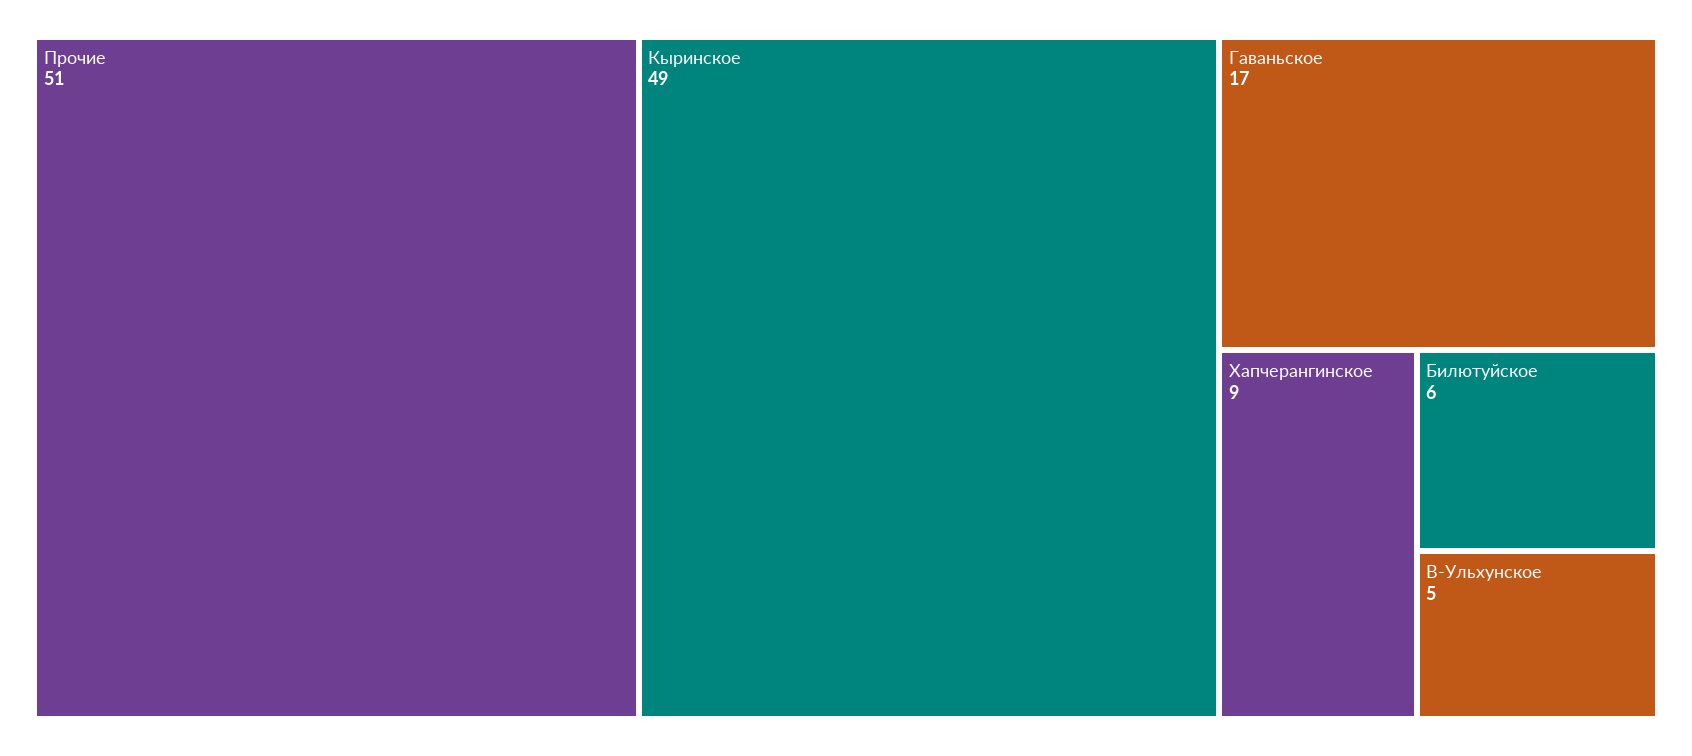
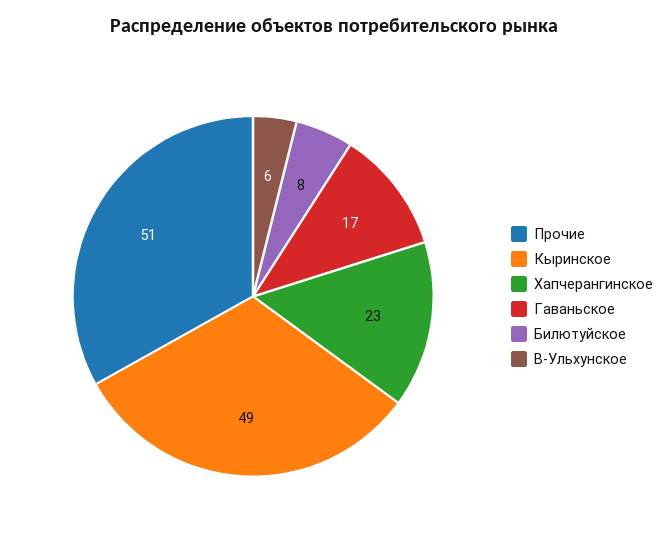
Хапчерангинское: 9 -> 23
Билютуйское: 6 -> 8
В-Ульхунское: 5 -> 6

